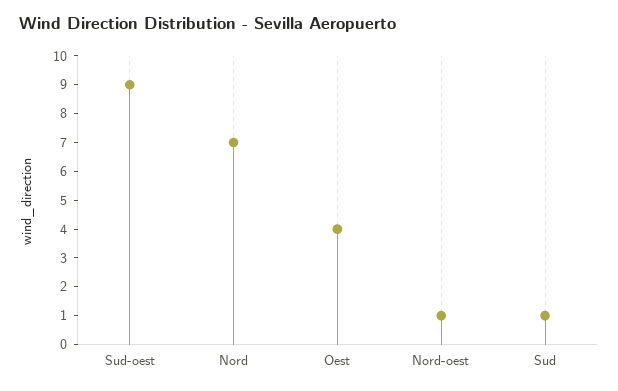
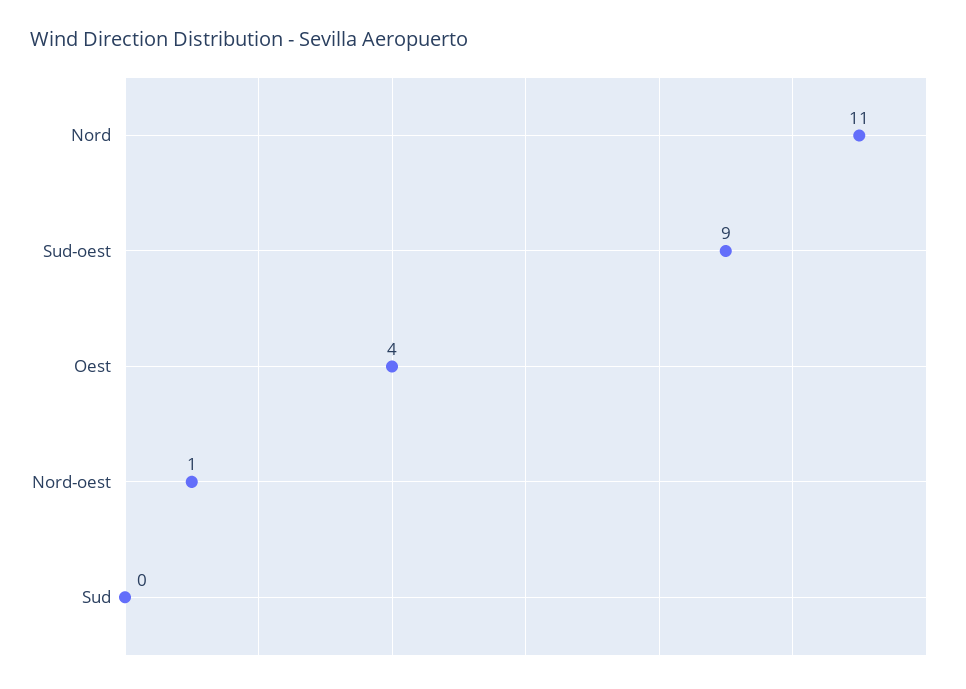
Nord: 7 -> 11
Sud: 1 -> 0

